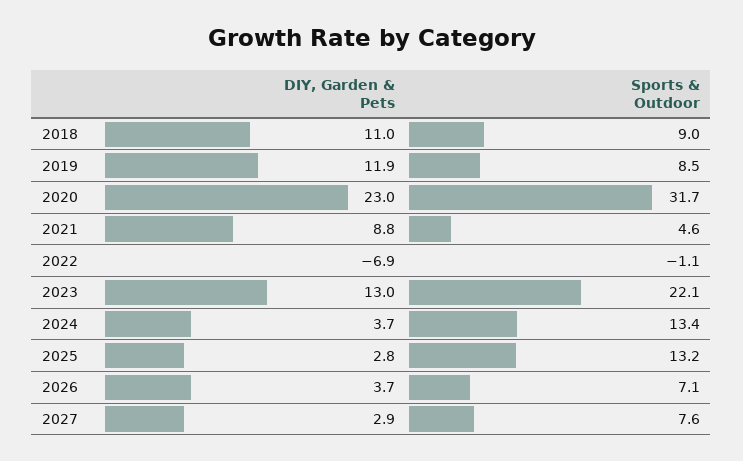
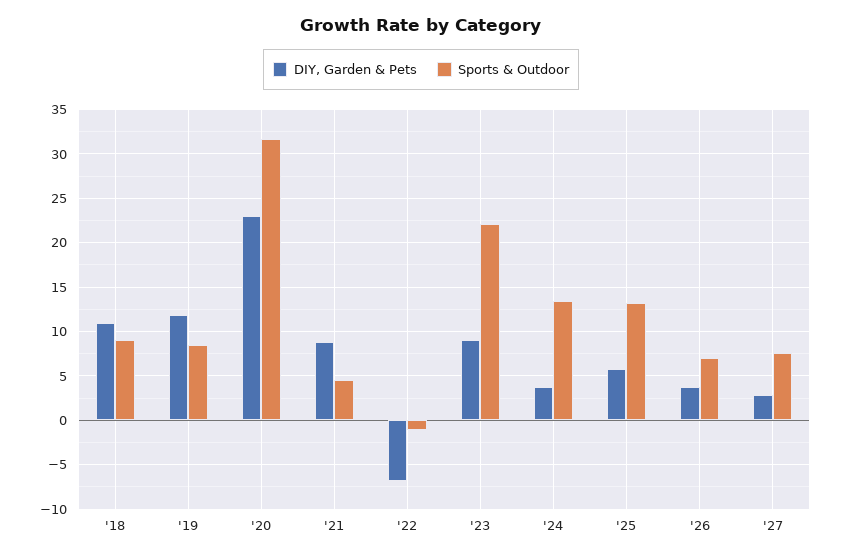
DIY, Garden & Pets, 2023: 13 -> 9
DIY, Garden & Pets, 2025: 2.8 -> 6

